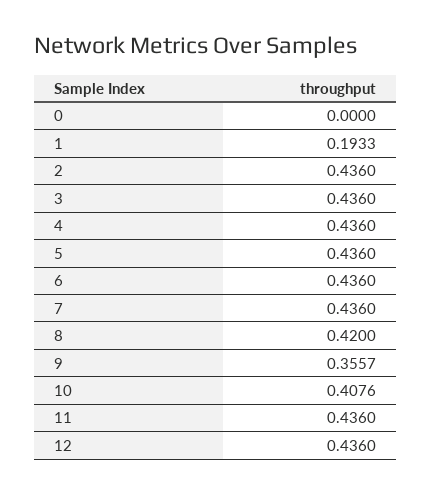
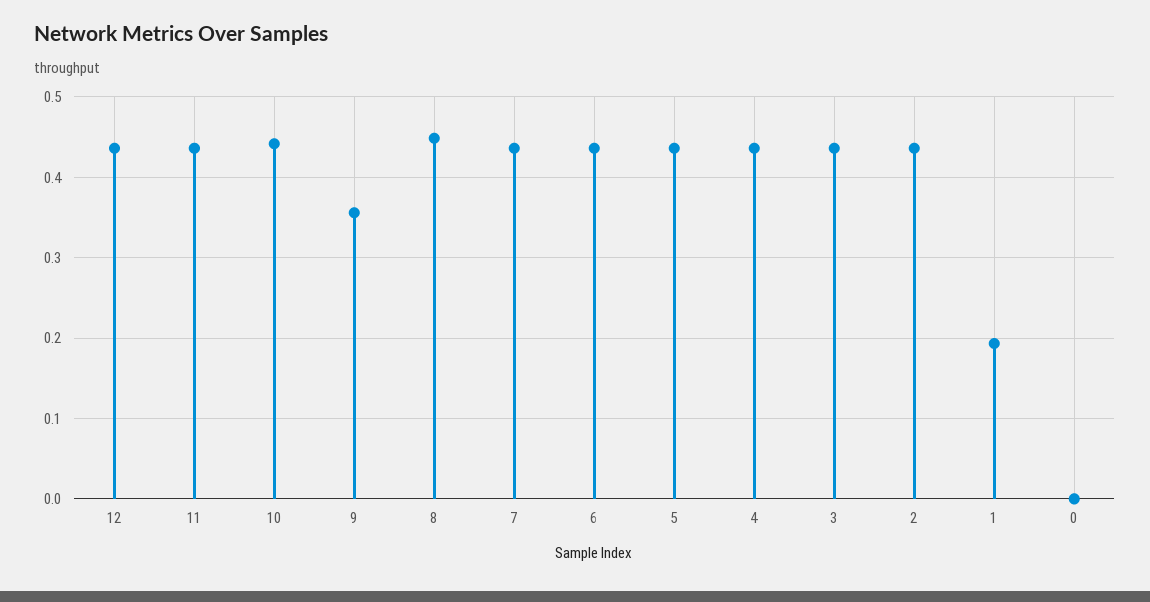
8: 0.42 -> 0.45
10: 0.4076 -> 0.44

